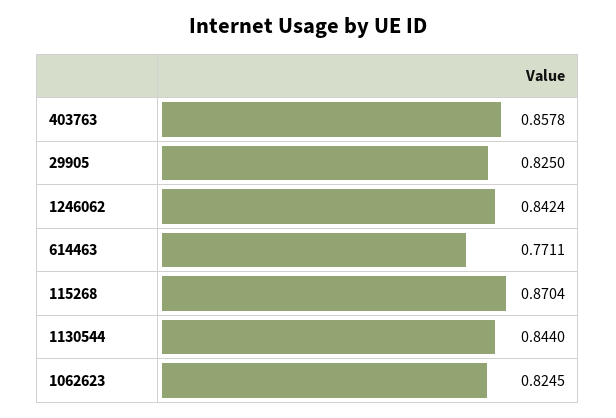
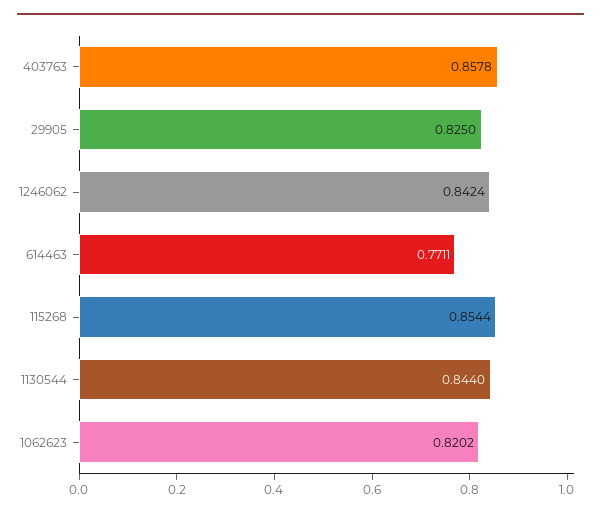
115268: 0.8704 -> 0.8544
1062623: 0.8245 -> 0.8202

